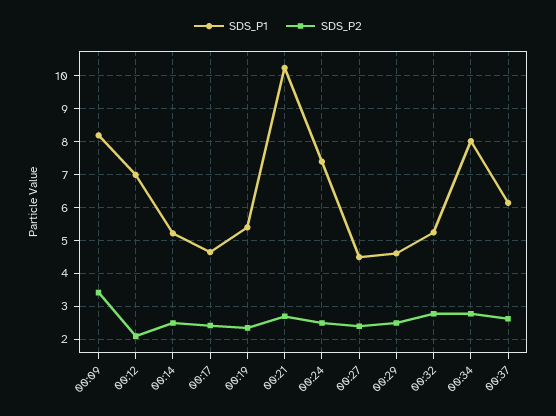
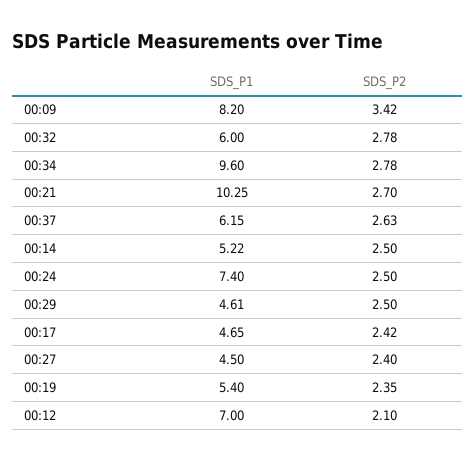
SDS_P1, 00:32: 5.2 -> 6
SDS_P1, 00:34: 8 -> 9.6

